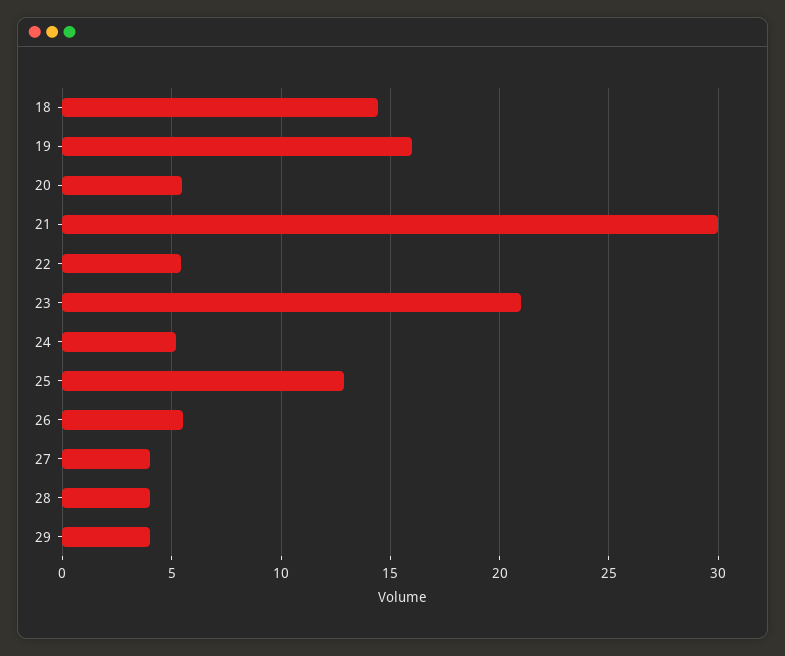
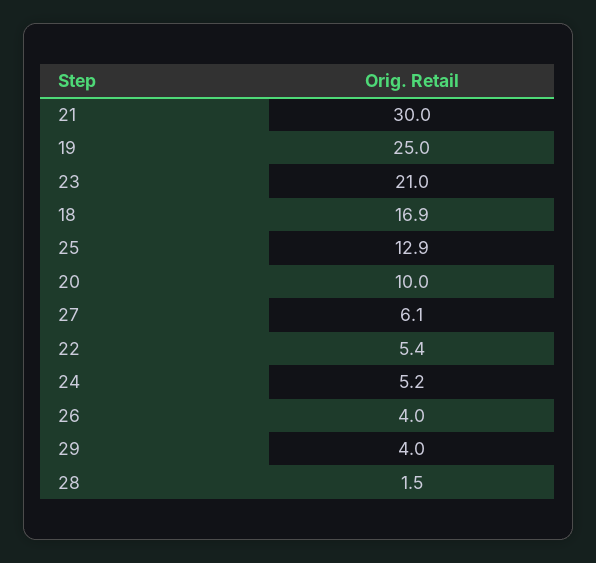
18: 14.5 -> 16.9
19: 16 -> 25
20: 5.5 -> 10
26: 5.5 -> 4
27: 4 -> 6.1
28: 4 -> 1.5

